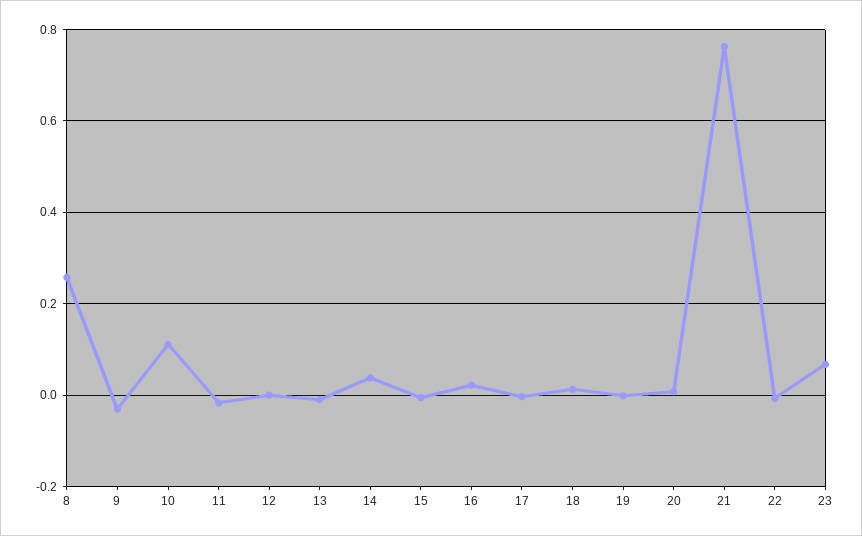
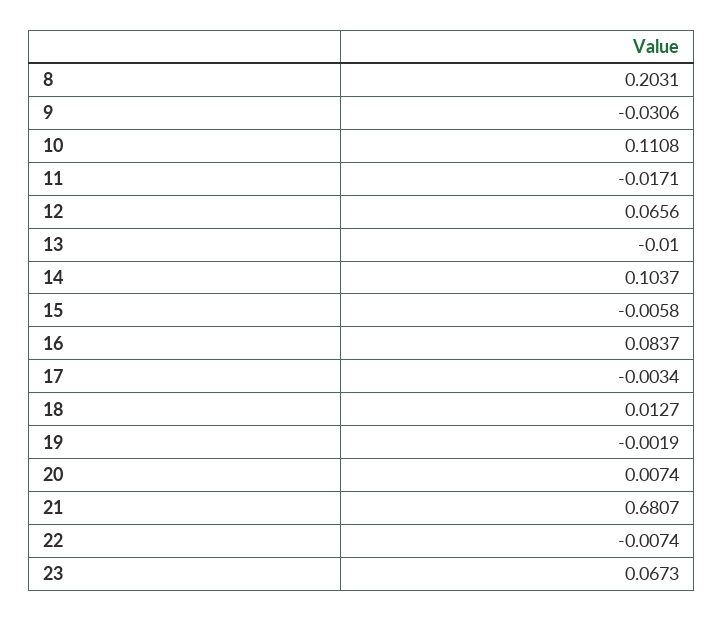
8: 0.26 -> 0.2031
12: 0 -> 0.0656
14: 0.04 -> 0.1037
16: 0.02 -> 0.0837
21: 0.76 -> 0.6807

